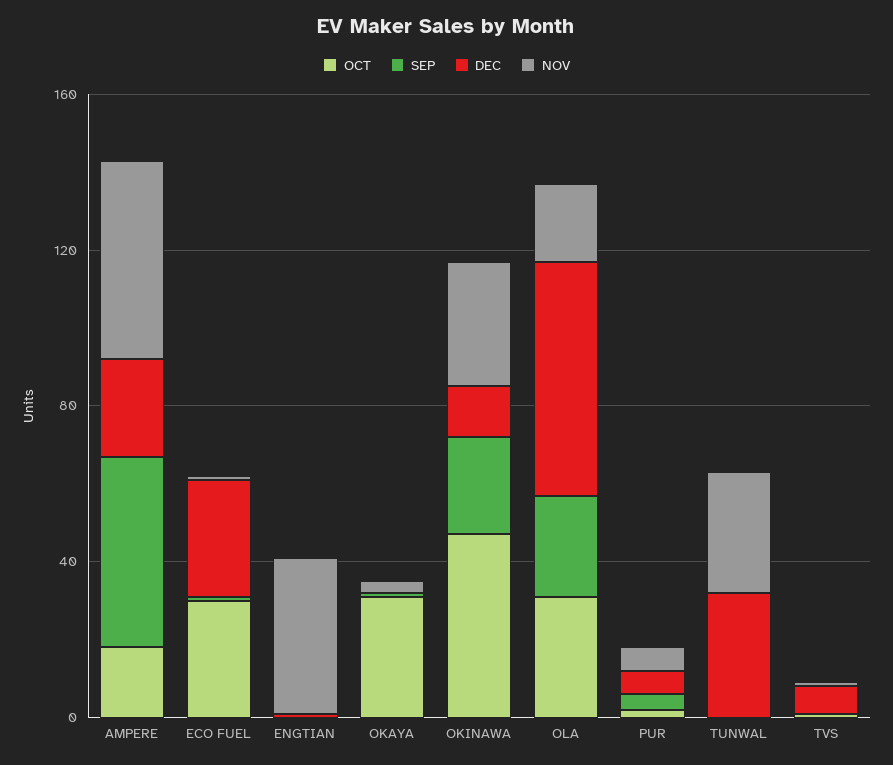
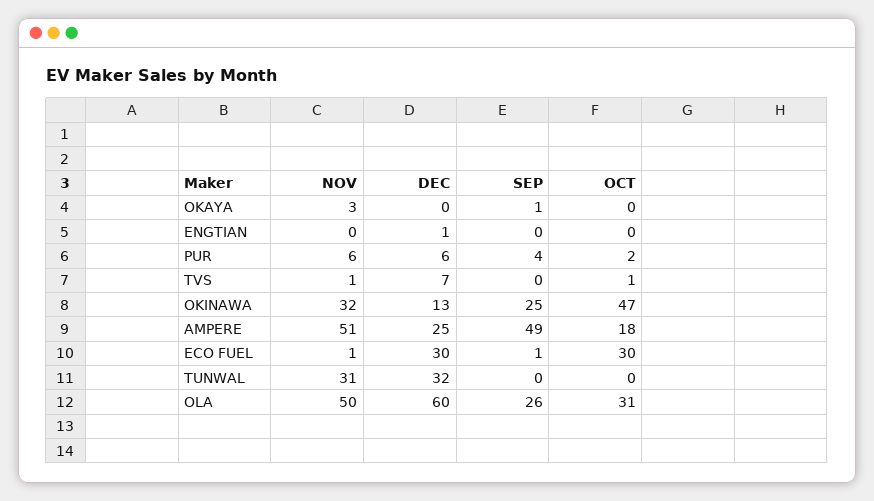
NOV, ENGTIAN: 40 -> 0
OCT, OKAYA: 30 -> 0
NOV, OLA: 20 -> 50

